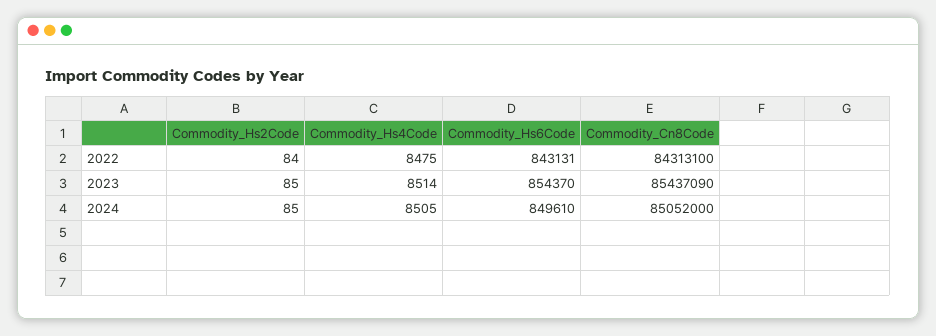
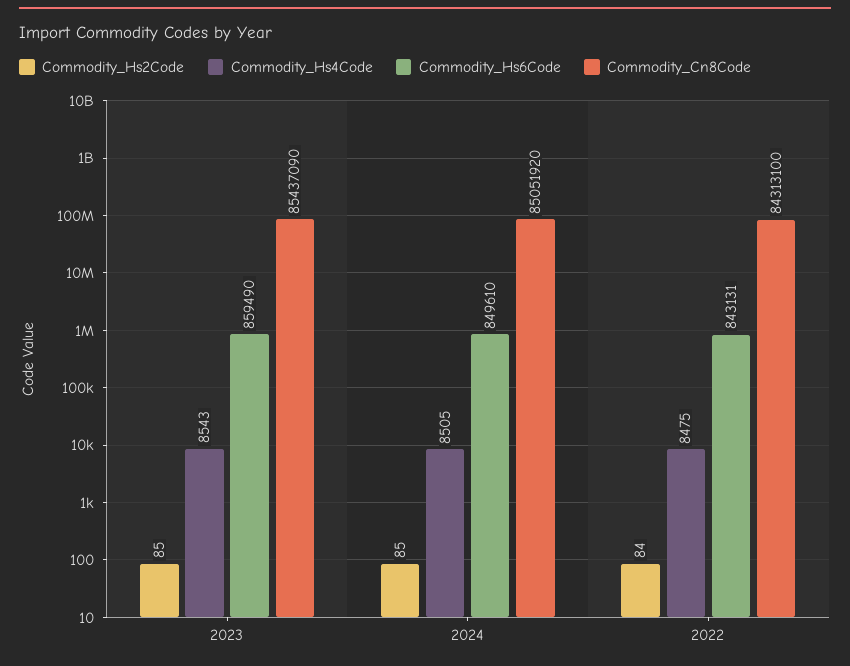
Commodity_Hs4Code, 2023: 8514 -> 8543
Commodity_Hs6Code, 2023: 854370 -> 859490
Commodity_Cn8Code, 2024: 85052000 -> 85051920

